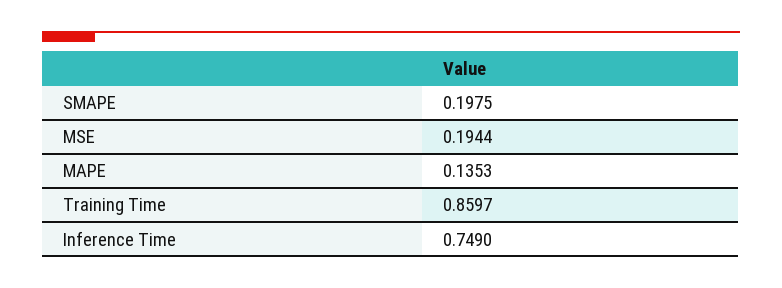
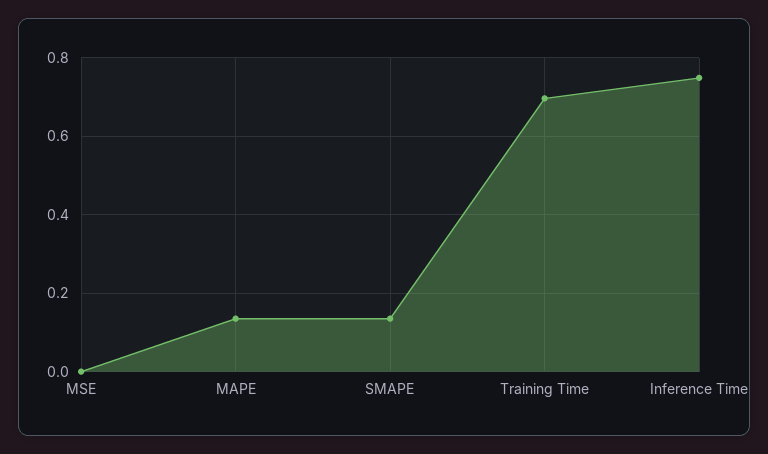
SMAPE: 0.1975 -> 0.14
MSE: 0.1944 -> 0
Training Time: 0.8597 -> 0.7

